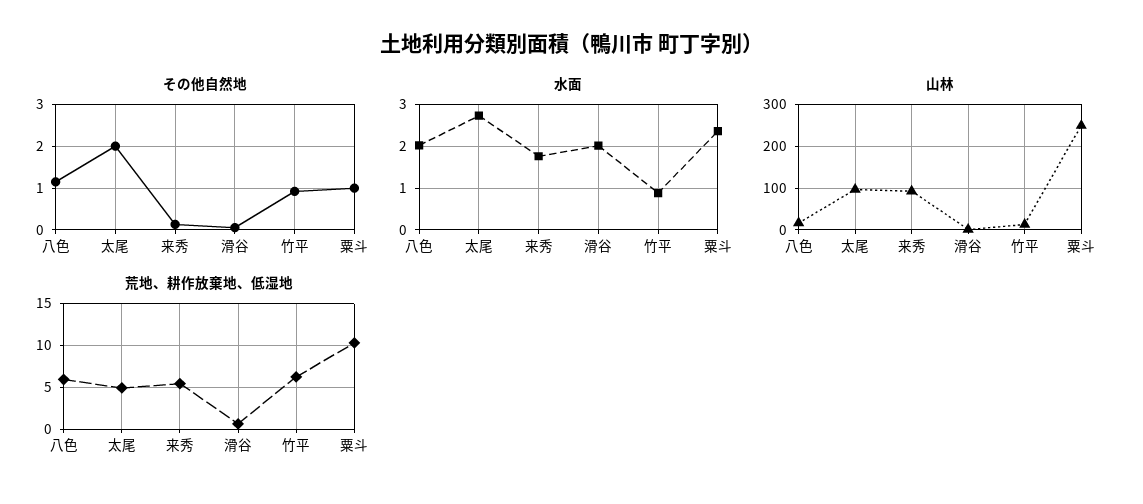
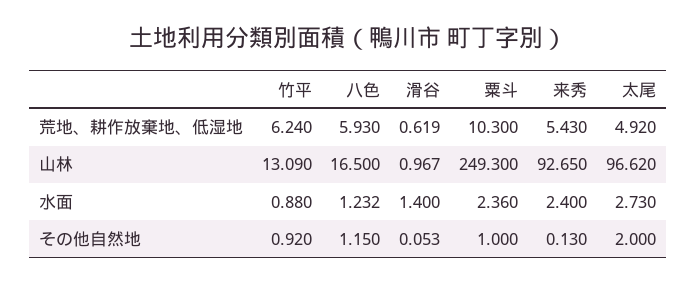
水面, 八色: 2 -> 1.232
水面, 来秀: 1.8 -> 2.4
水面, 滑谷: 2 -> 1.4

